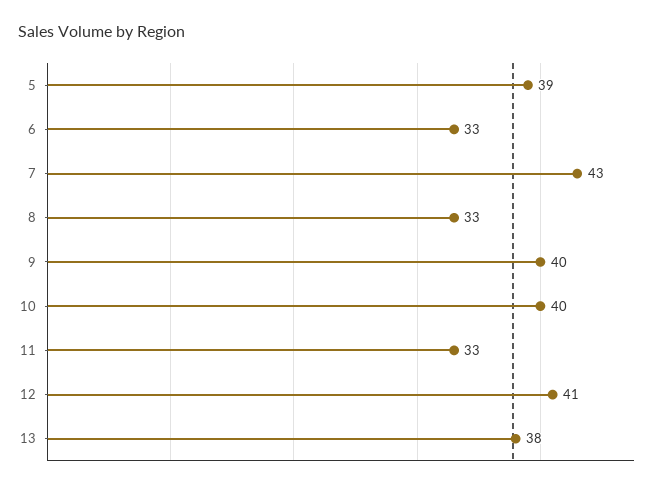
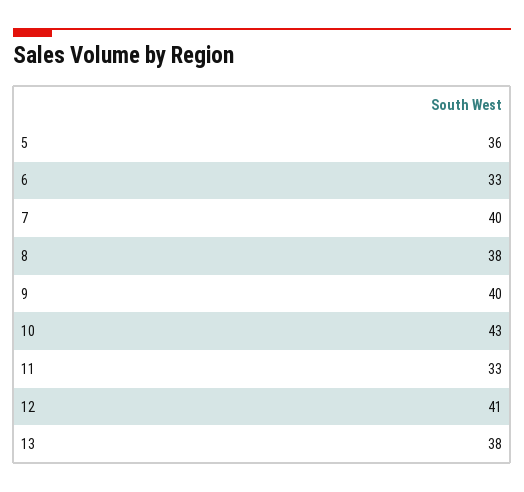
5: 39 -> 36
7: 43 -> 40
8: 33 -> 38
10: 40 -> 43

